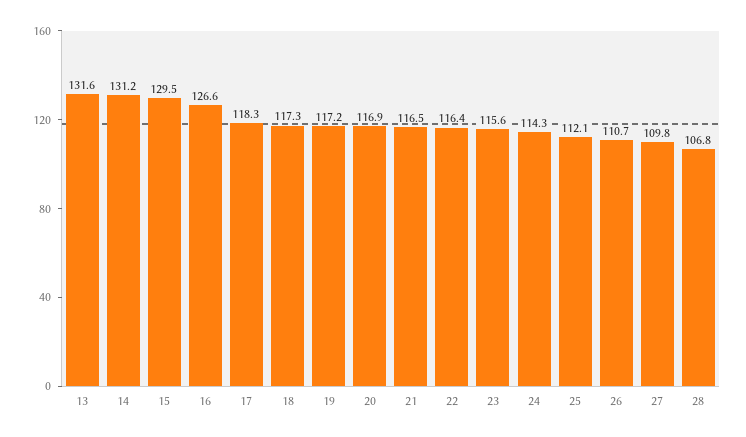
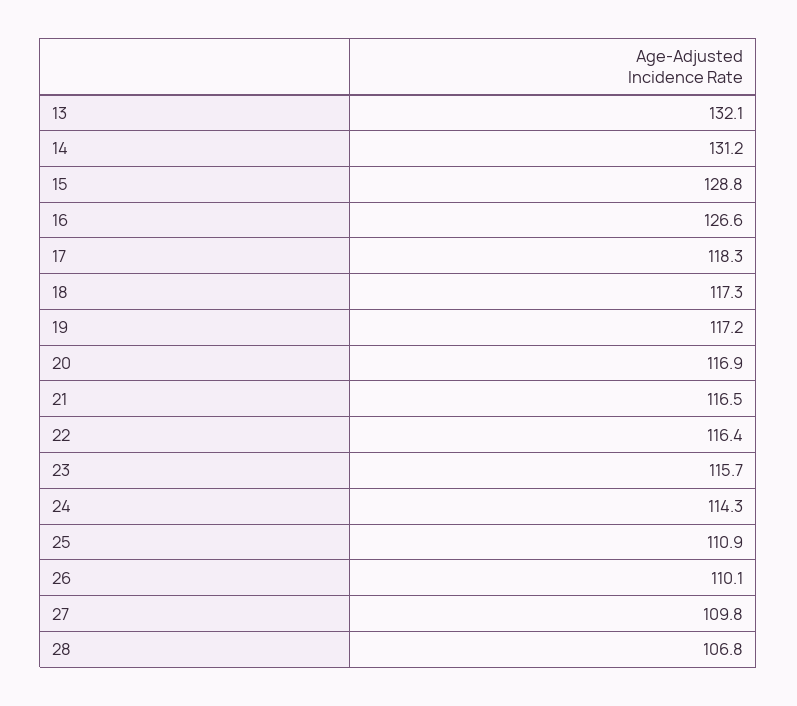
13: 131.6 -> 132.1
15: 129.5 -> 128.8
23: 115.6 -> 115.7
25: 112.1 -> 110.9
26: 110.7 -> 110.1

